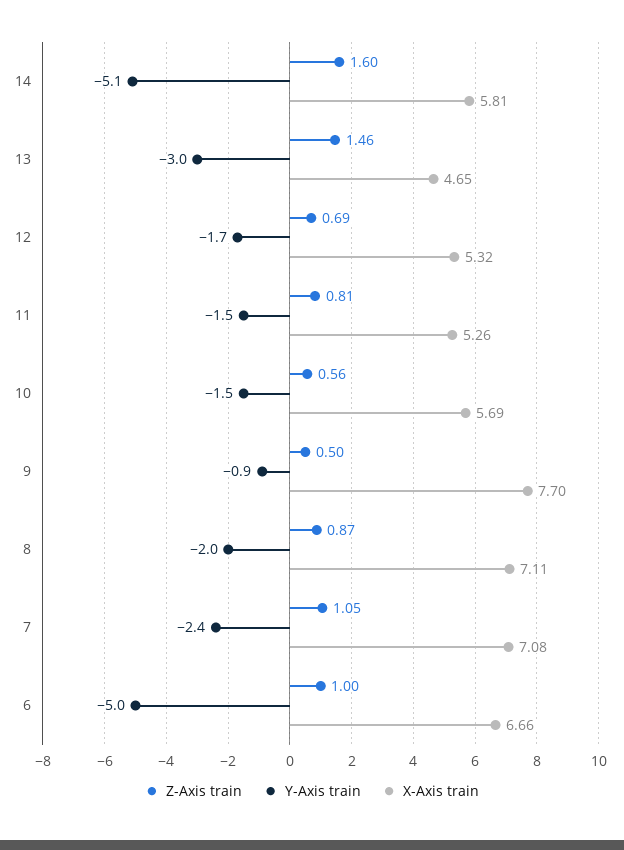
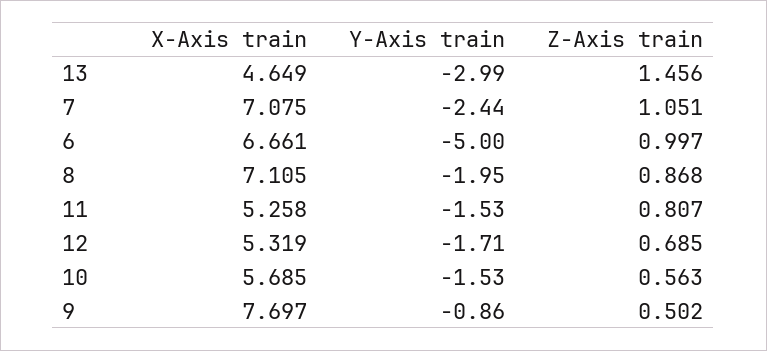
Z-Axis train, 14: 1.6 -> none
Y-Axis train, 14: -5.1 -> none
X-Axis train, 14: 5.81 -> none

